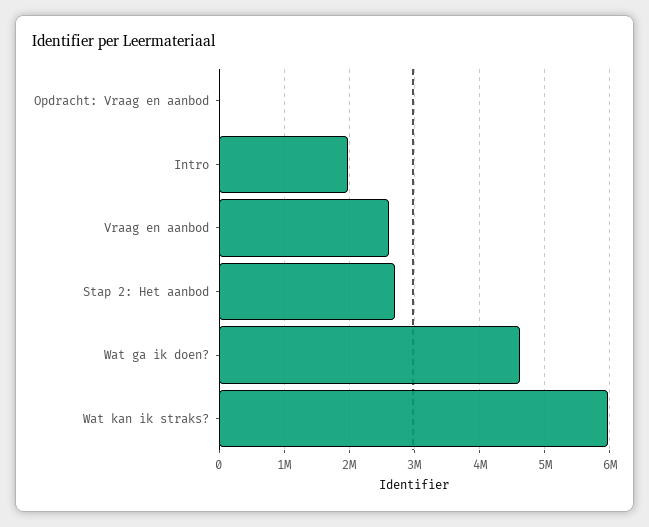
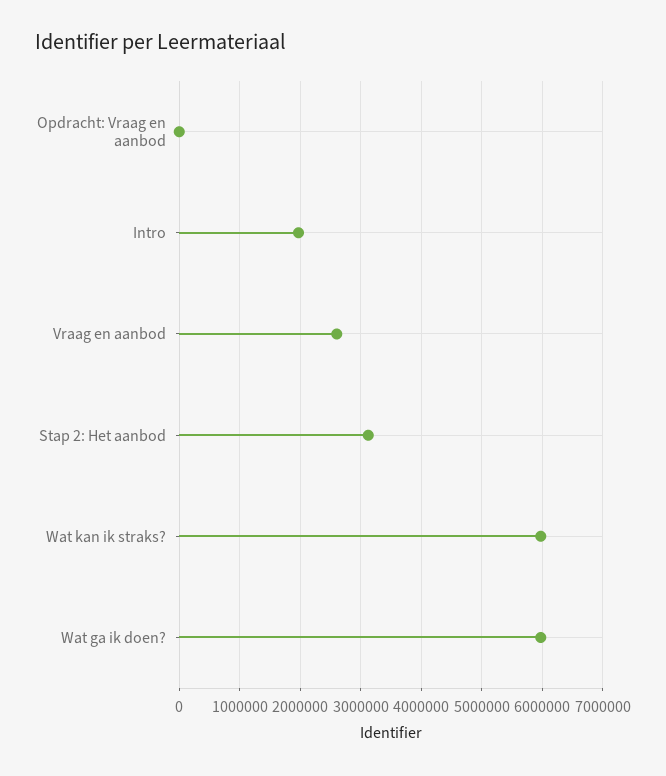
Stap 2: Het aanbod: 2700000 -> 3100000
Wat ga ik doen?: 4600000 -> 6000000

